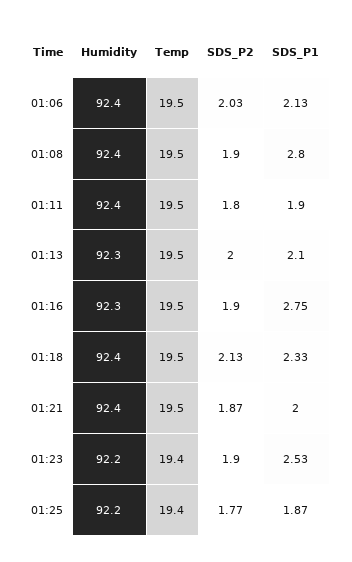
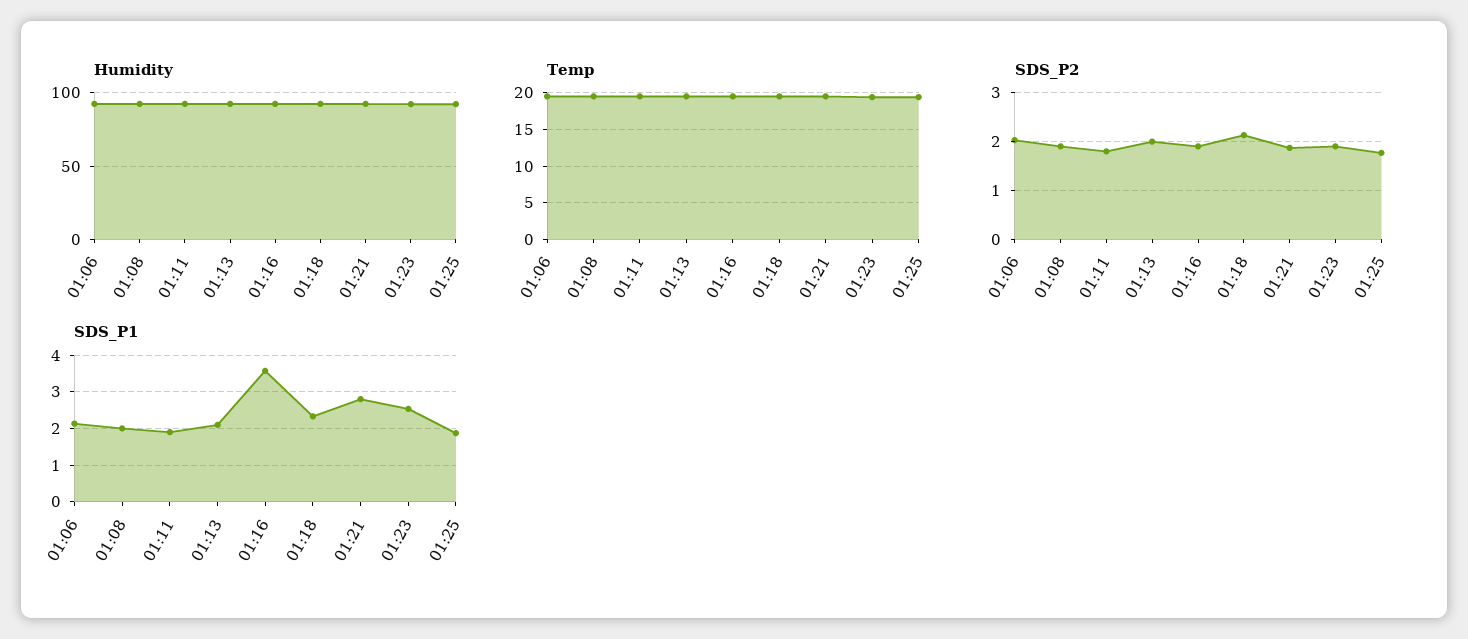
SDS_P1, 01:08: 2.8 -> 2
SDS_P1, 01:16: 2.75 -> 3.6
SDS_P1, 01:21: 2 -> 2.8

